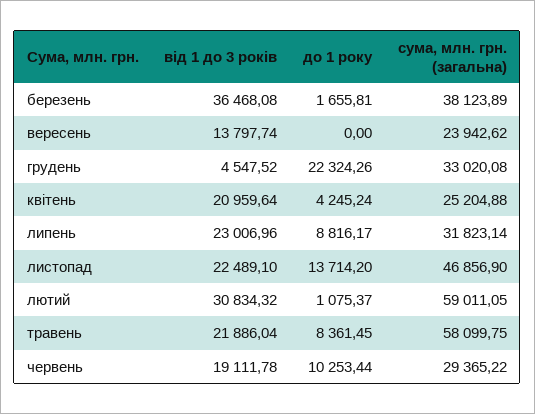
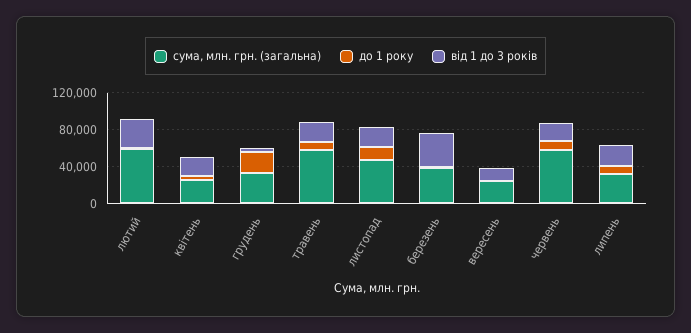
сума, млн. грн. (загальна), червень: 29365.22 -> 60000

